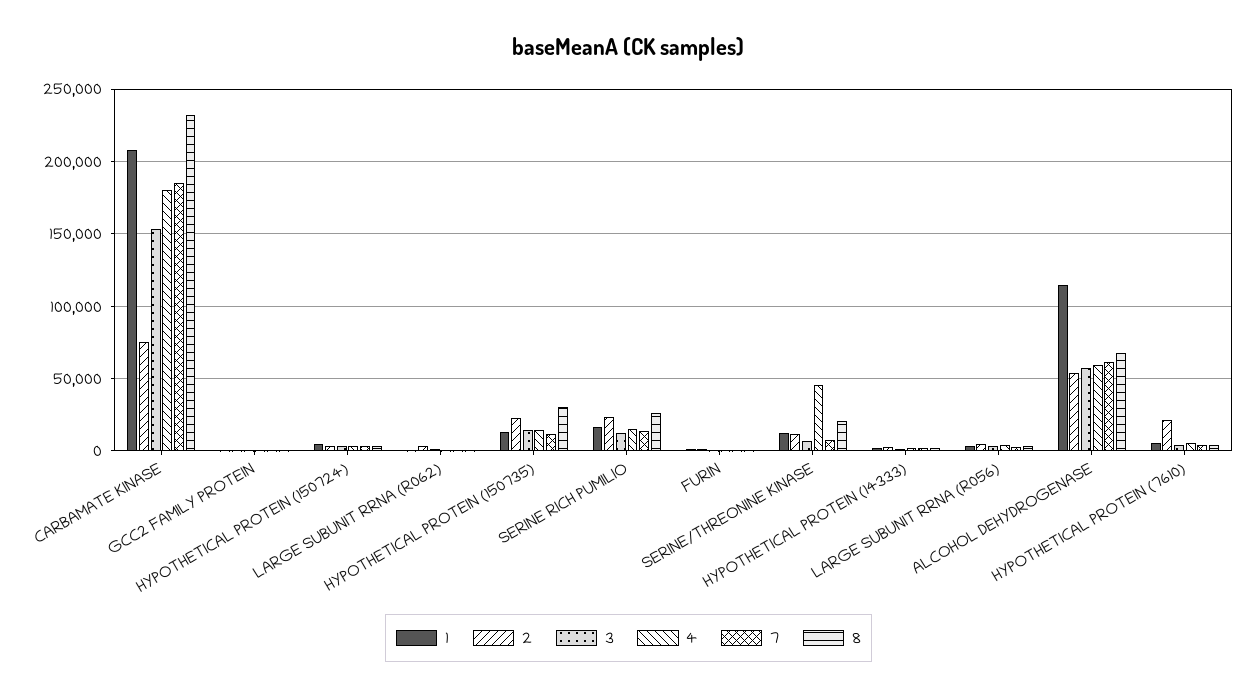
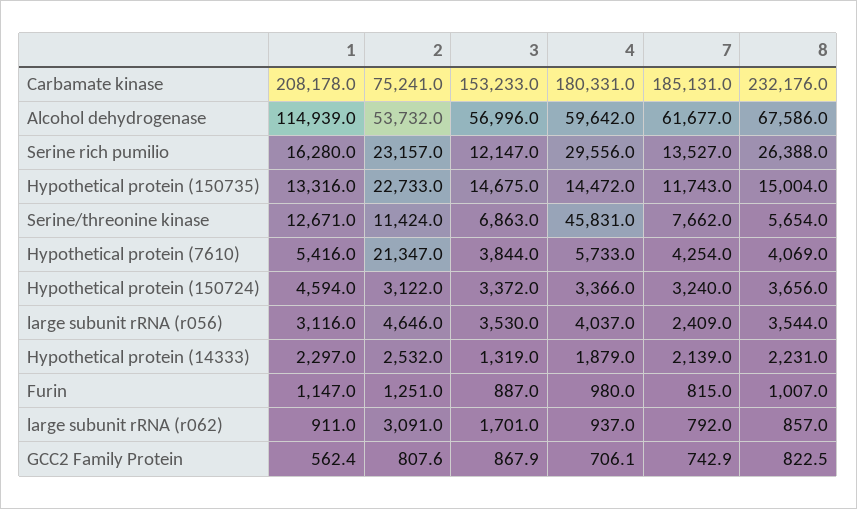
8, HYPOTHETICAL PROTEIN (150735): 30000 -> 15004
4, SERINE RICH PUMILIO: 15000 -> 29556
8, SERINE/THREONINE KINASE: 20000 -> 5654

